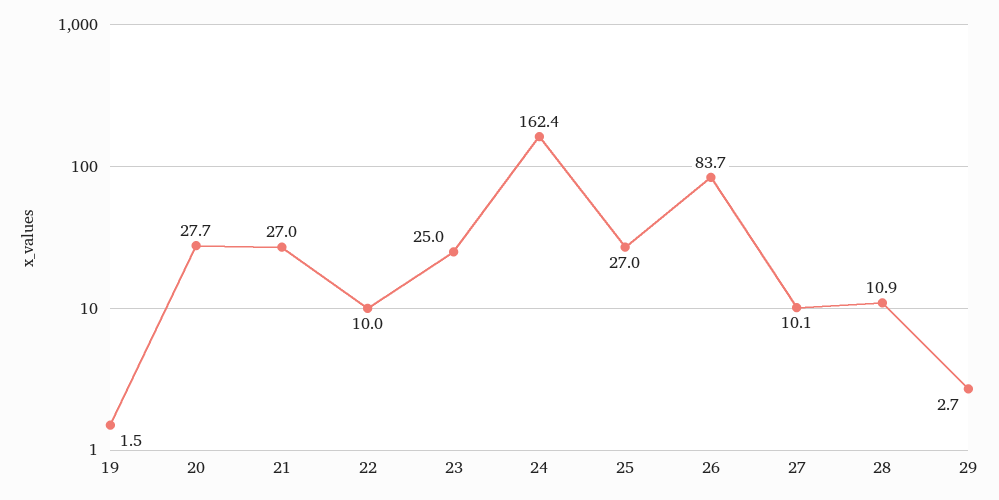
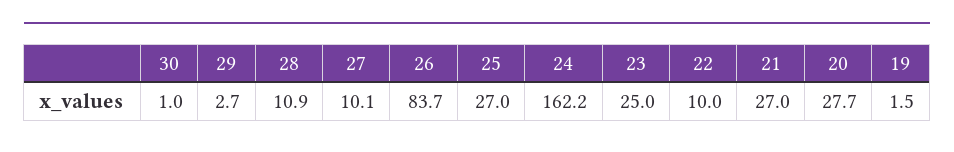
24: 162.4 -> 162.2
30: none -> 1

